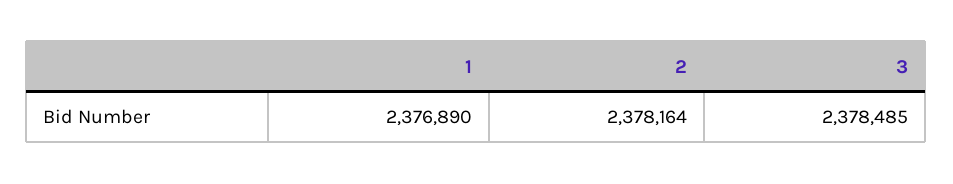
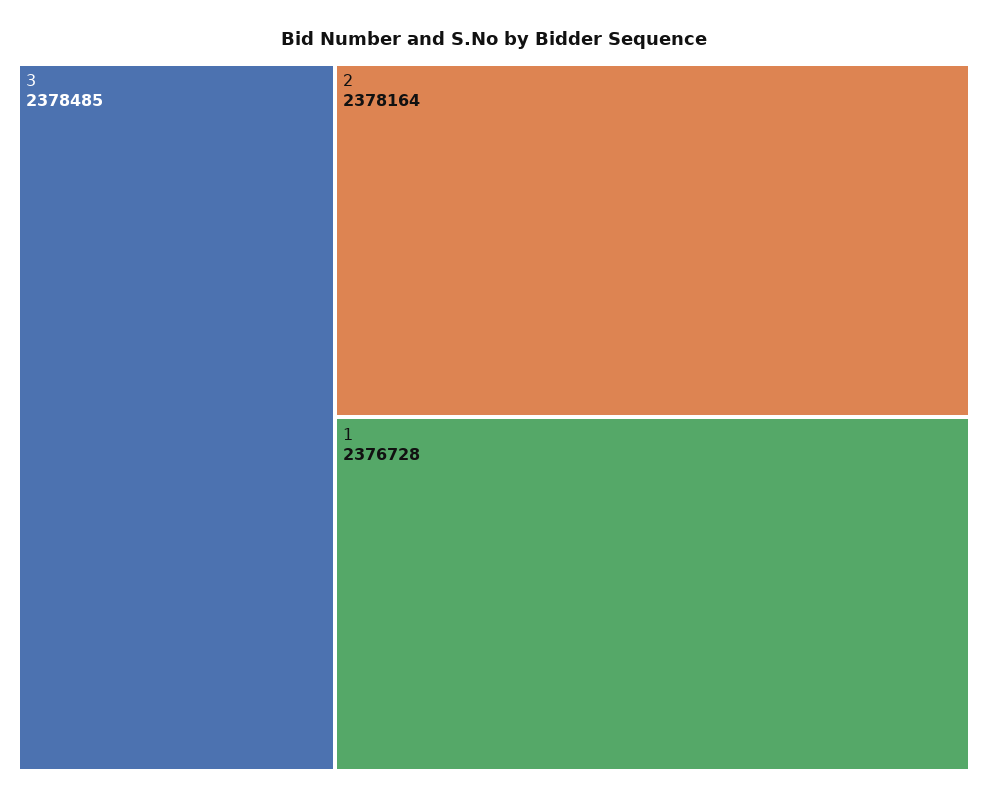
1: 2376890 -> 2376728

